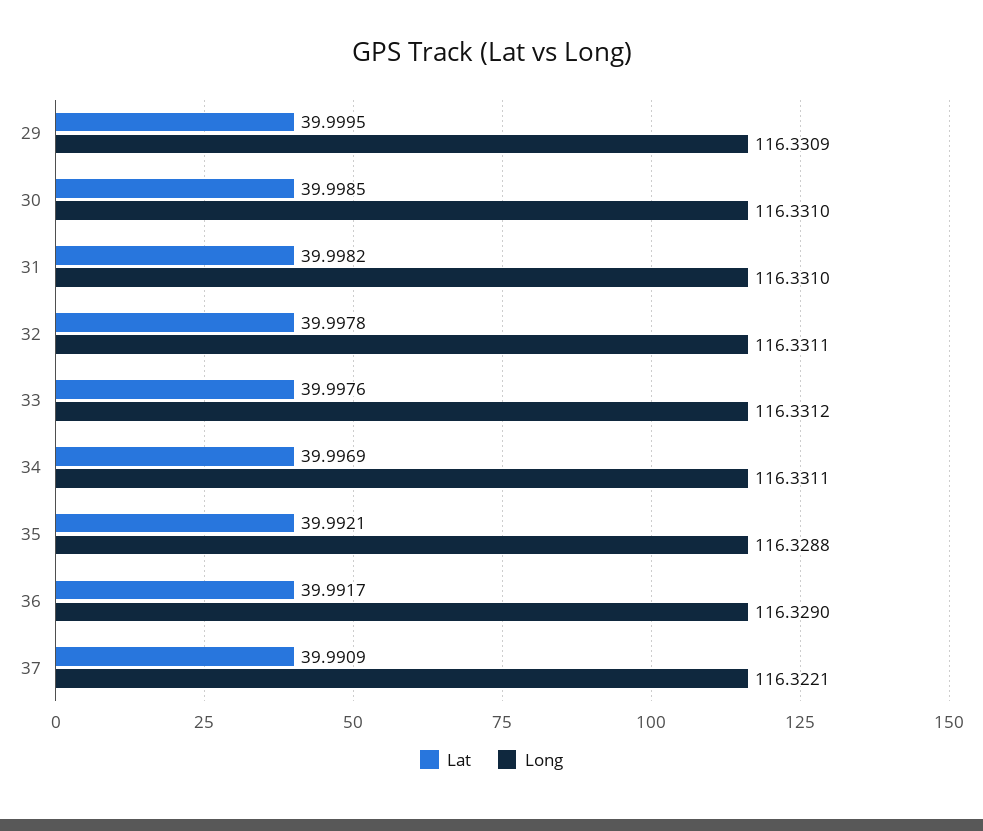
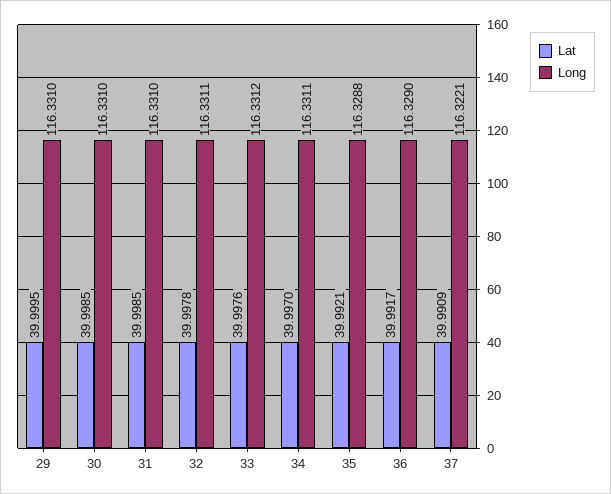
Long, 29: 116.3309 -> 116.331
Lat, 31: 39.9982 -> 39.9985
Lat, 34: 39.9969 -> 39.997

